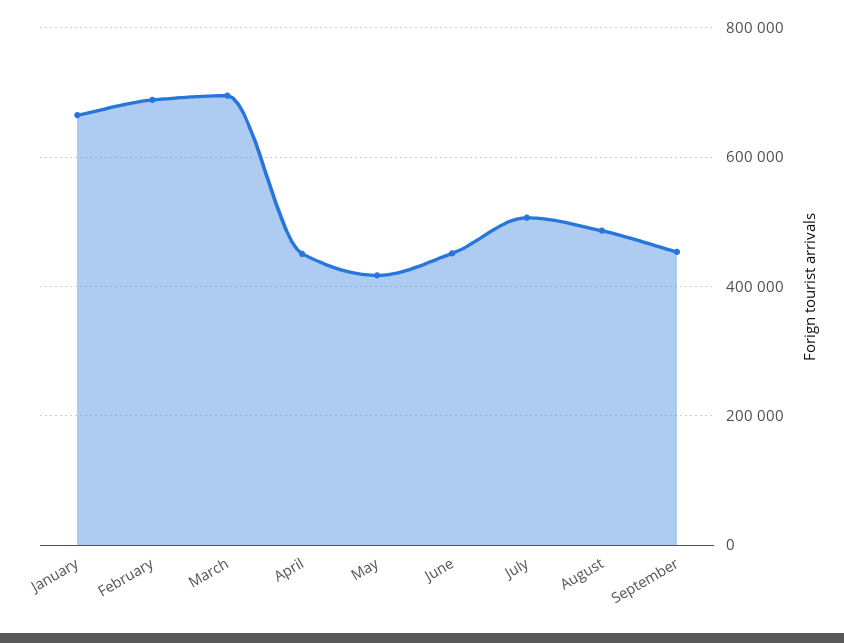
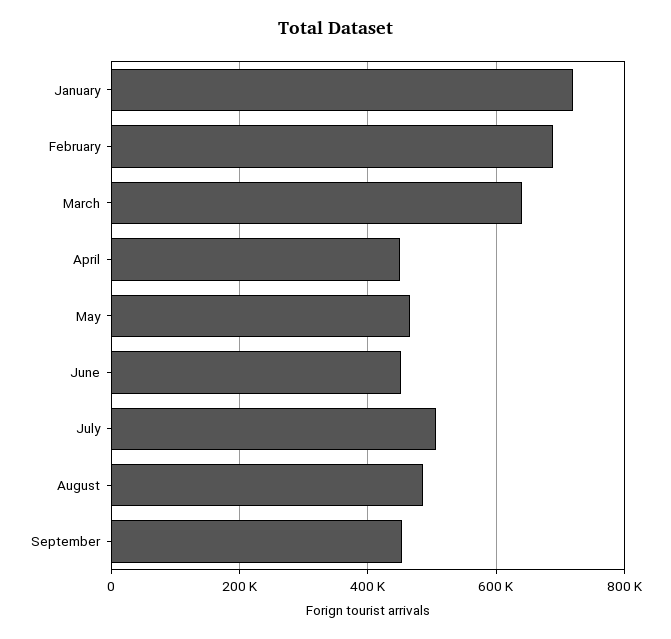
January: 660000 -> 720000
March: 700000 -> 640000
May: 420000 -> 460000

